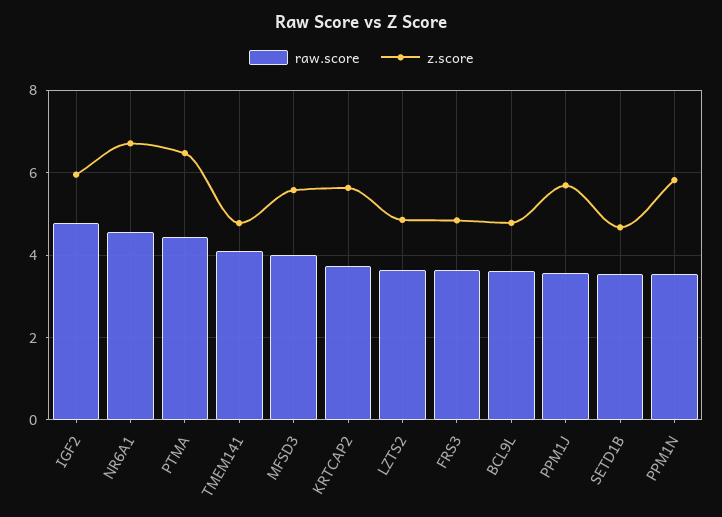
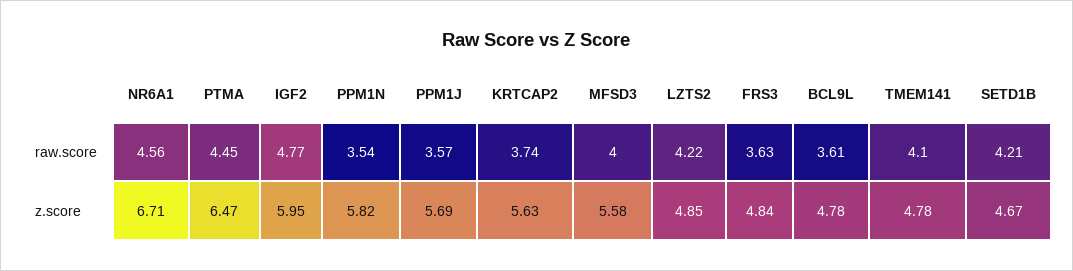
raw.score, LZTS2: 3.6 -> 4.22
raw.score, SETD1B: 3.6 -> 4.21

